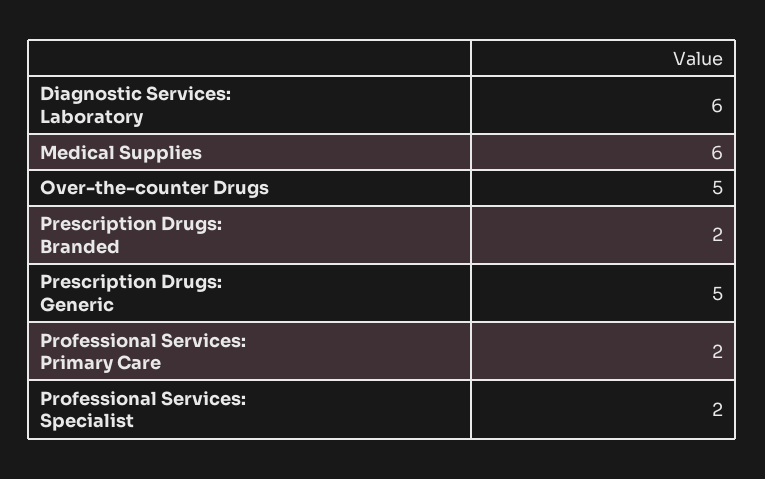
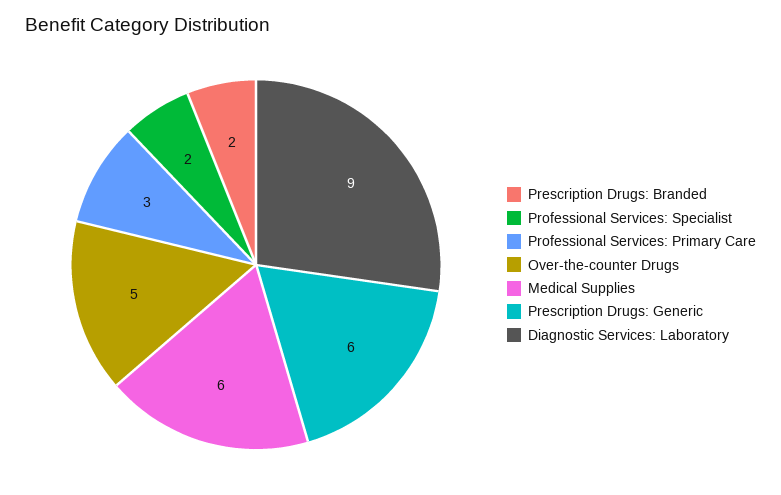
Diagnostic Services: Laboratory: 6 -> 9
Prescription Drugs: Generic: 5 -> 6
Professional Services: Primary Care: 2 -> 3

